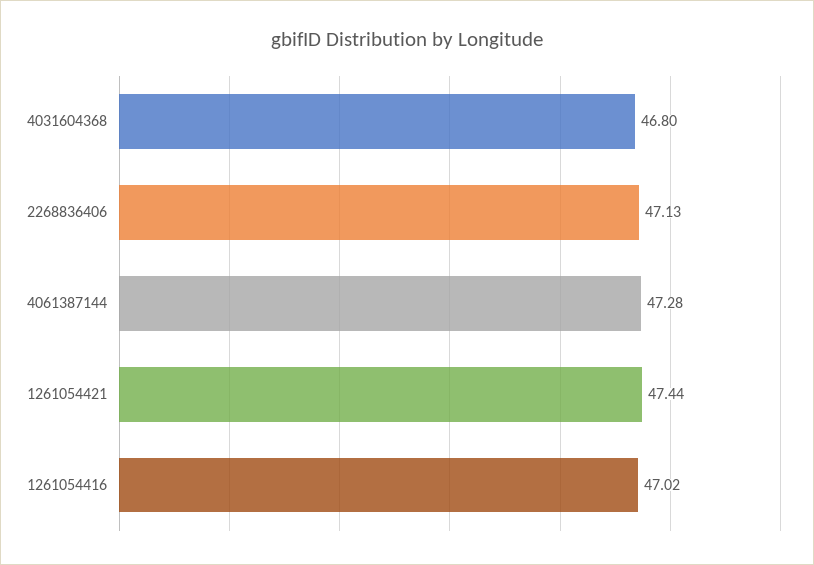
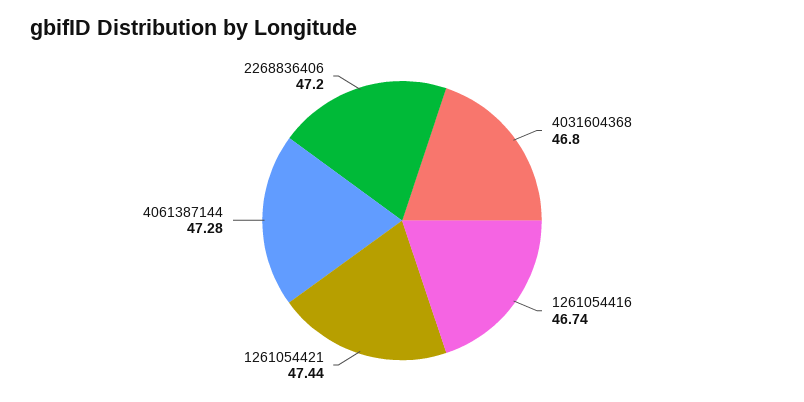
2268836406: 47.13 -> 47.2
1261054416: 47.02 -> 46.74

